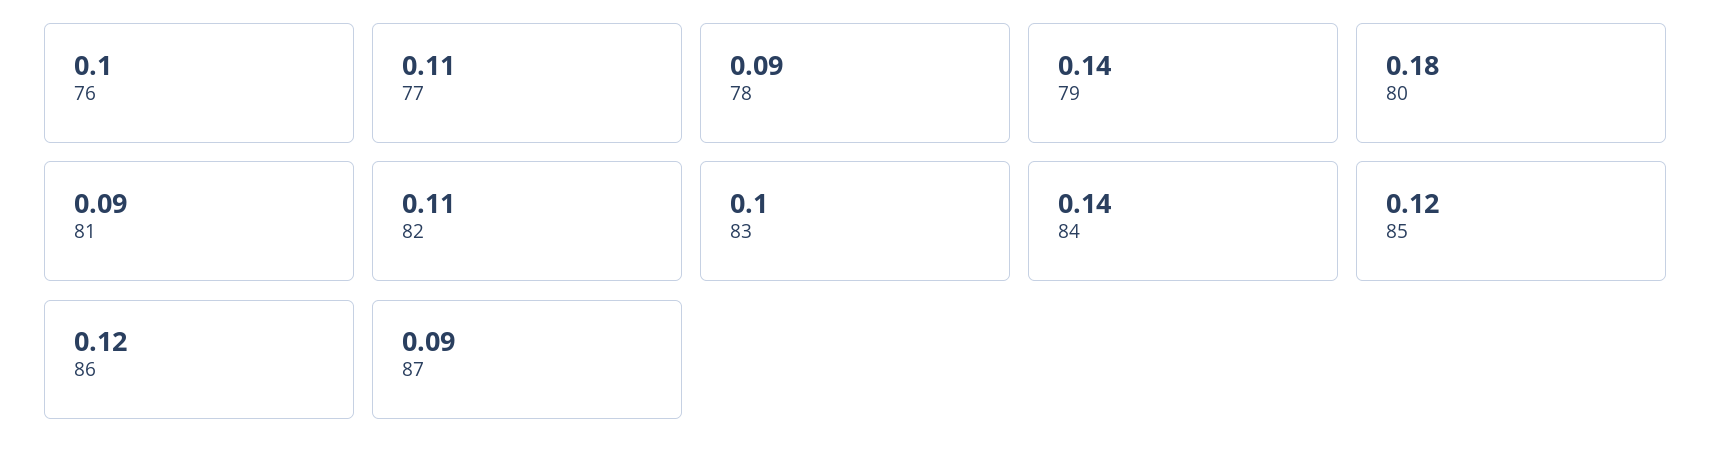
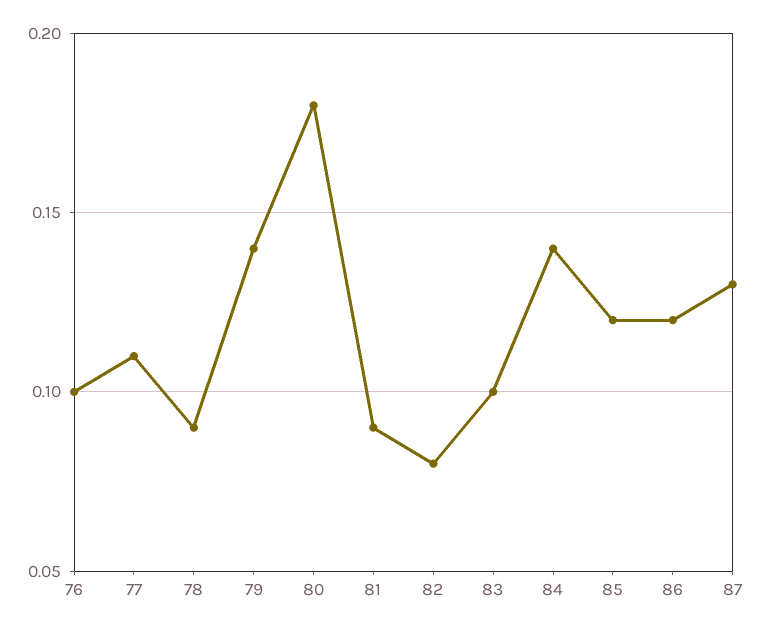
82: 0.11 -> 0.08
87: 0.09 -> 0.13

